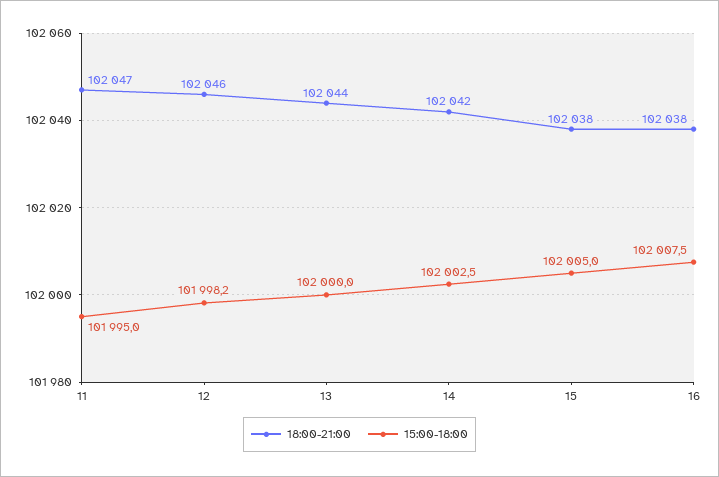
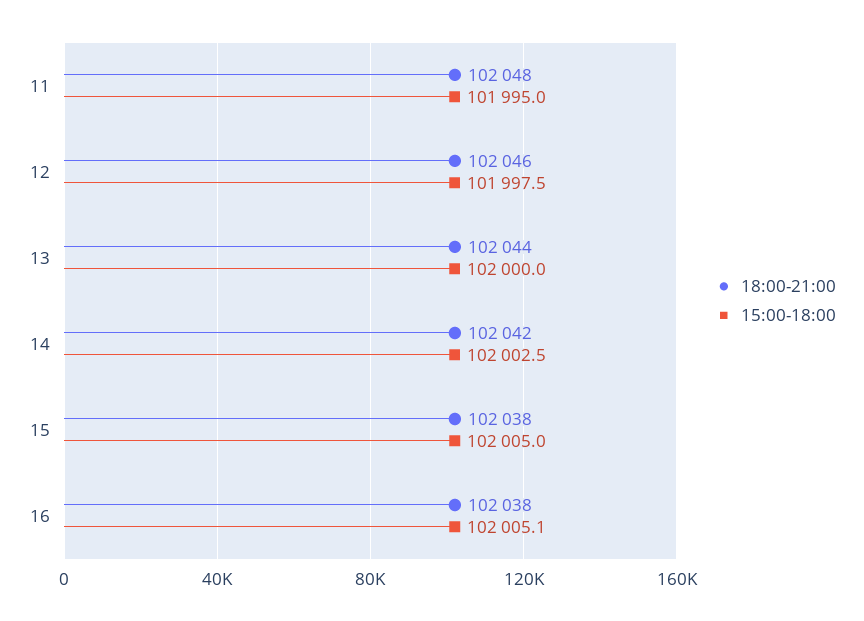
18:00-21:00, 11: 102047 -> 102048
15:00-18:00, 12: 101998.2 -> 101997.5
15:00-18:00, 16: 102007.5 -> 102005.1

